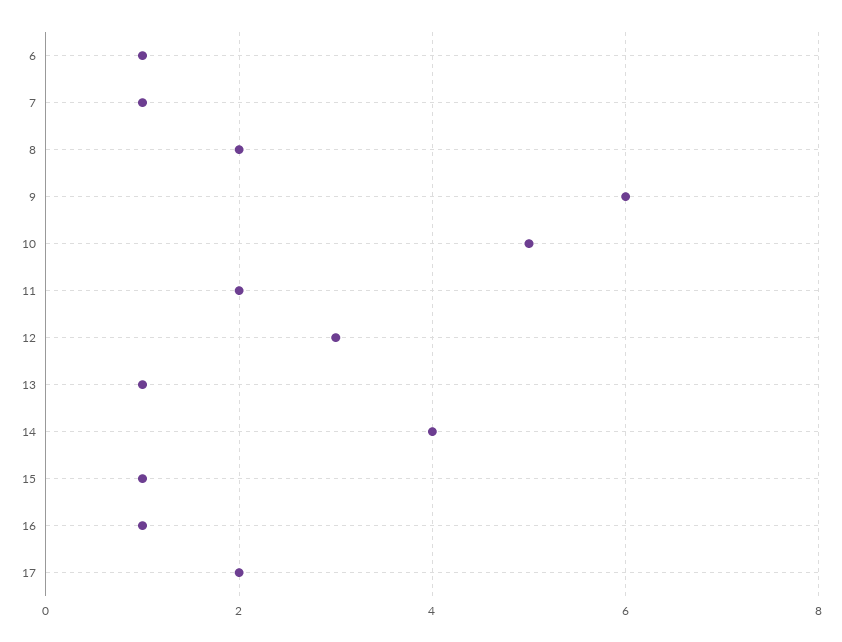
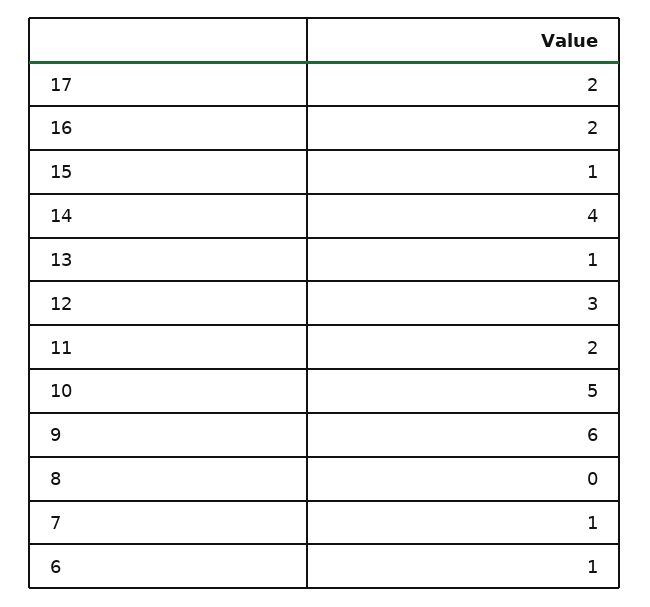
8: 2 -> 0
16: 1 -> 2

